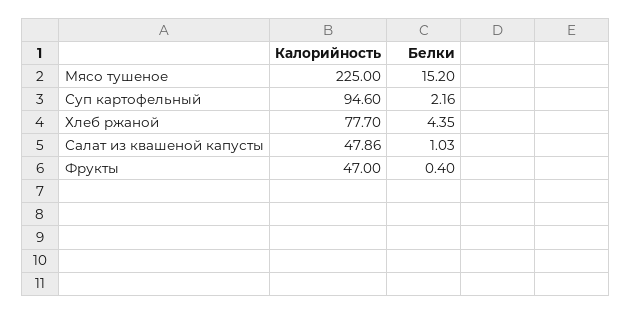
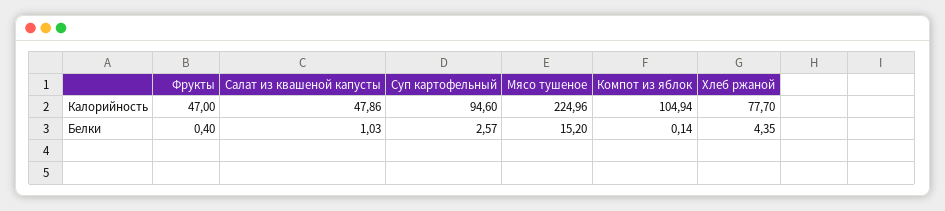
Калорийность, Мясо тушеное: 225 -> 224.96
Белки, Суп картофельный: 2.16 -> 2.57
Калорийность, Компот из яблок: none -> 104.94
Белки, Компот из яблок: none -> 0.14

